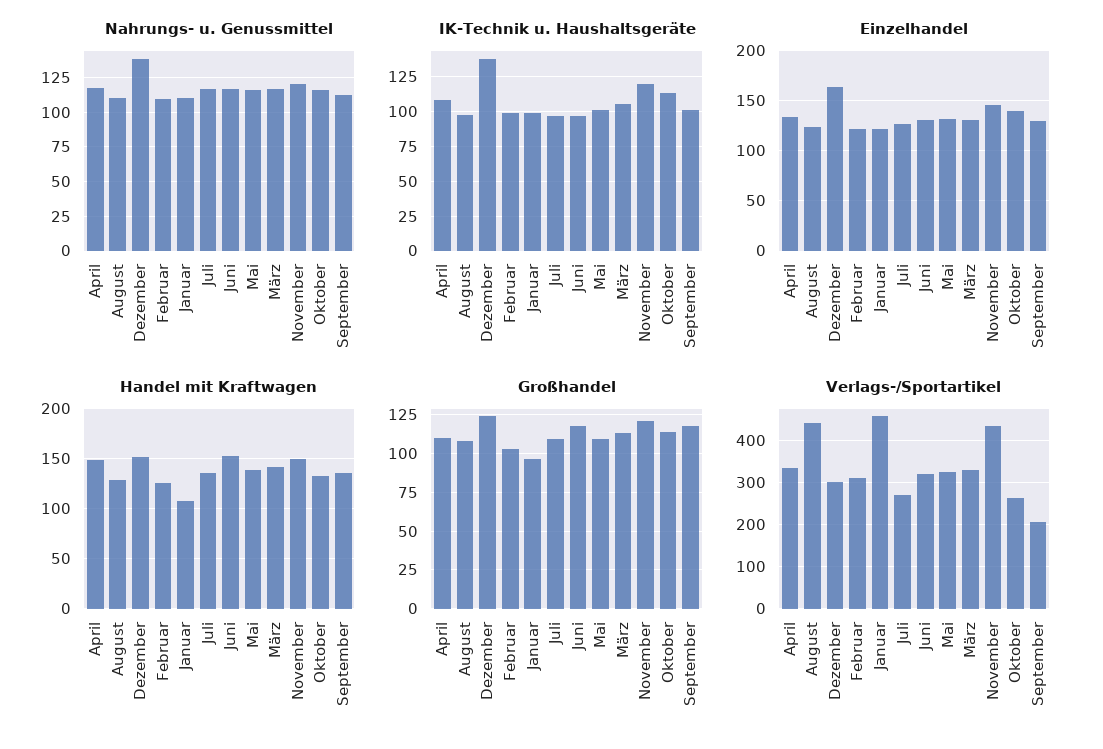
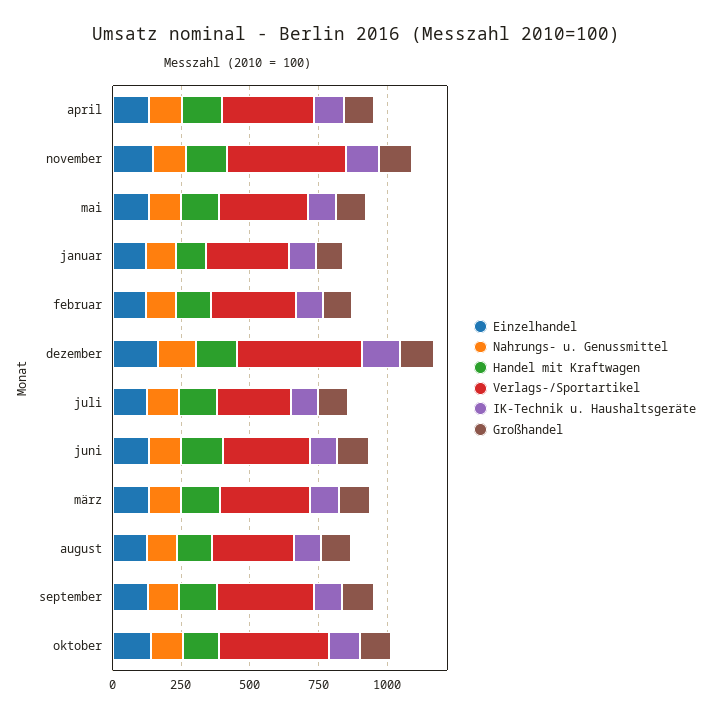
Verlags-/Sportartikel, August: 440 -> 300
Verlags-/Sportartikel, Dezember: 300 -> 450
Verlags-/Sportartikel, Januar: 460 -> 300
Verlags-/Sportartikel, Oktober: 260 -> 400
Verlags-/Sportartikel, September: 200 -> 350

